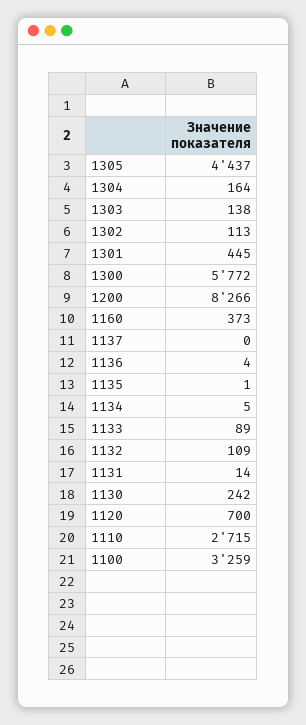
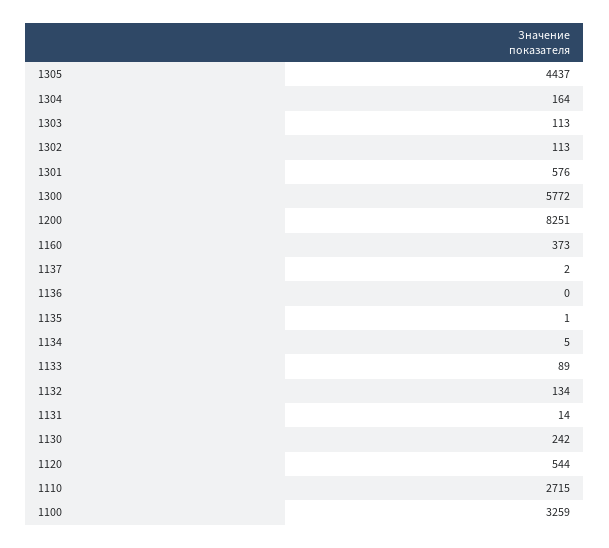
1303: 138 -> 113
1301: 445 -> 576
1200: 8266 -> 8251
1137: 0 -> 2
1136: 4 -> 0
1132: 109 -> 134
1120: 700 -> 544

